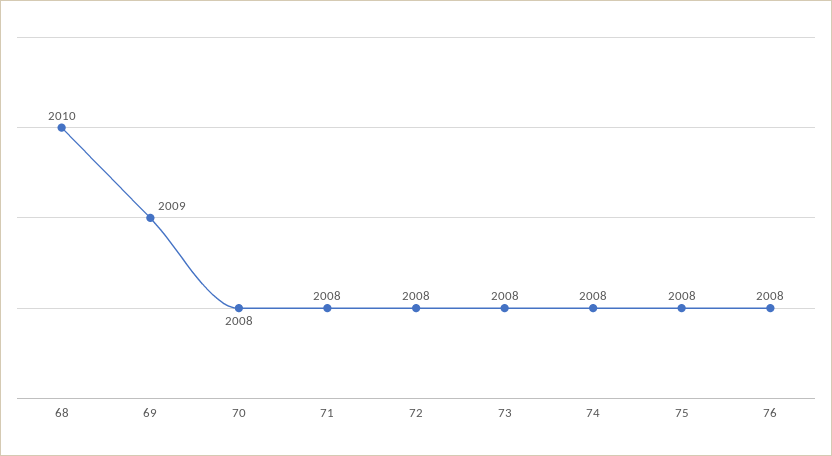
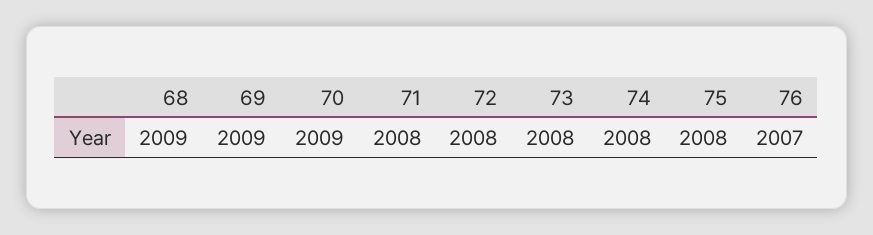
68: 2010 -> 2009
70: 2008 -> 2009
76: 2008 -> 2007

